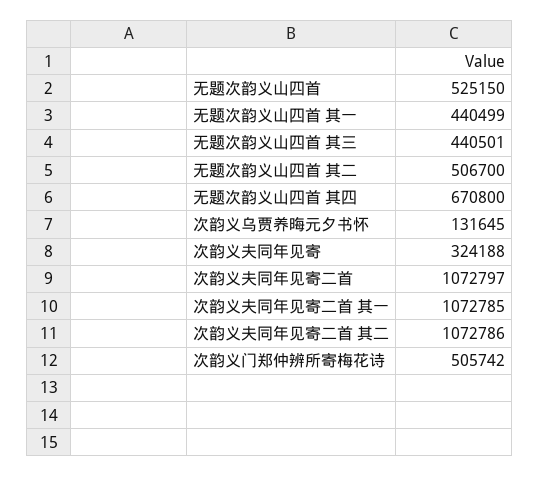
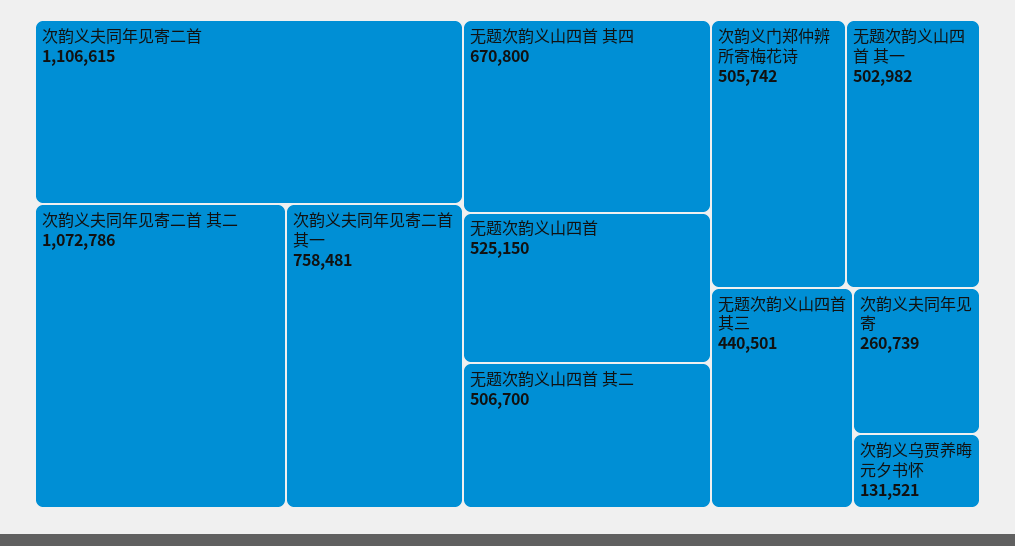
无题次韵义山四首 其一: 440499 -> 502982
次韵义乌贾养晦元夕书怀: 131645 -> 131521
次韵义夫同年见寄: 324188 -> 260739
次韵义夫同年见寄二首: 1072797 -> 1106615
次韵义夫同年见寄二首 其一: 1072785 -> 758481

